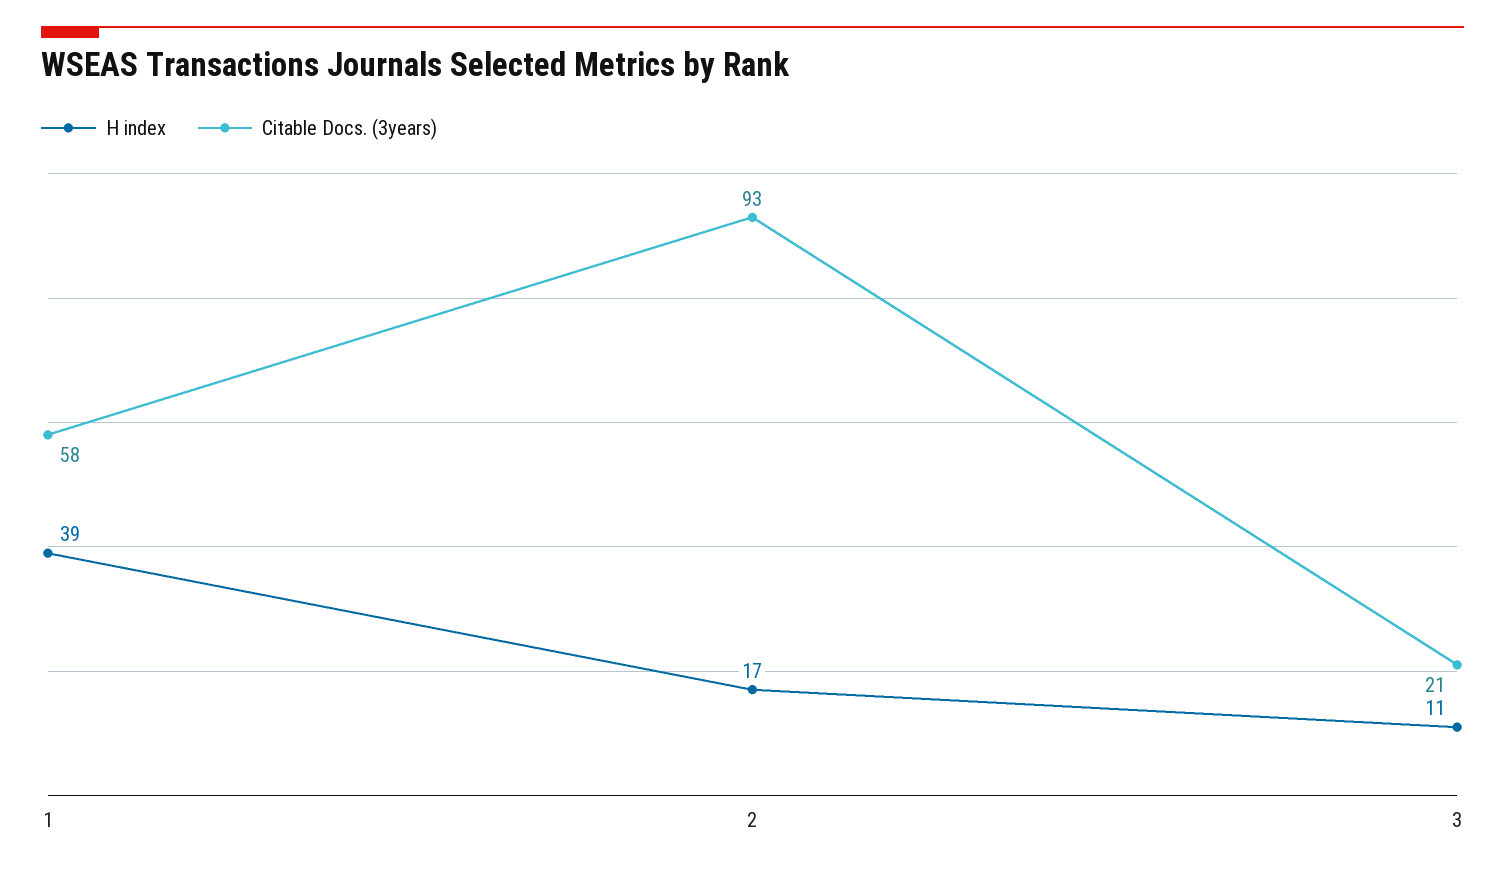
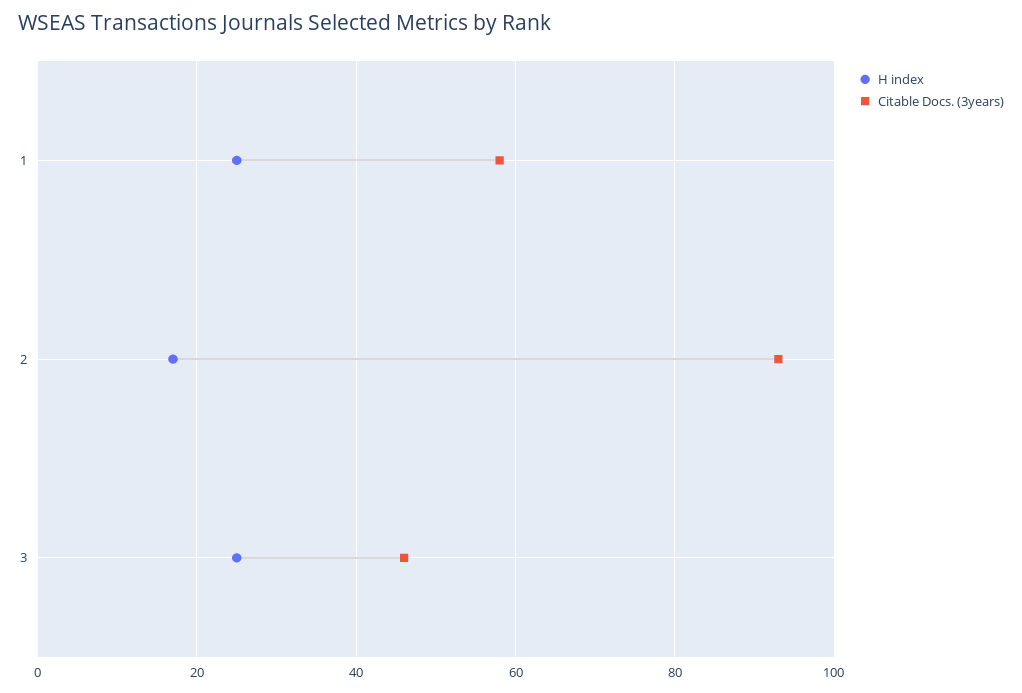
H index, 1: 39 -> 25
H index, 3: 11 -> 25
Citable Docs. (3years), 3: 21 -> 45

